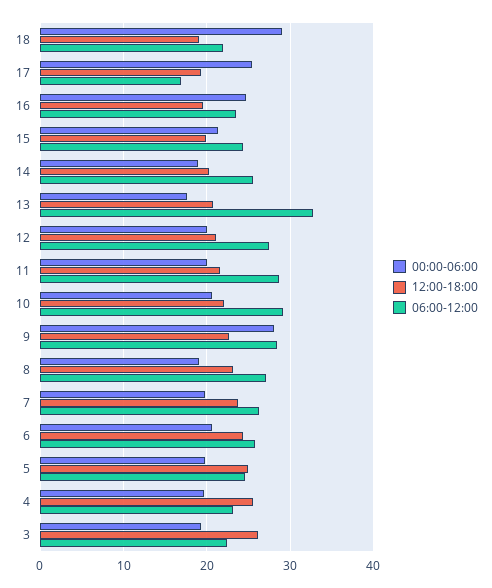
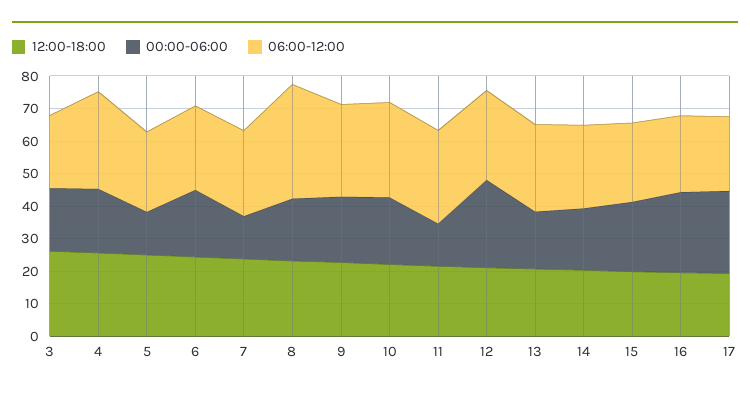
00:00-06:00, 18: 29 -> none
12:00-18:00, 18: 19 -> none
06:00-12:00, 18: 22 -> none
06:00-12:00, 17: 17 -> 22.5
06:00-12:00, 13: 33 -> 27.5
00:00-06:00, 12: 20 -> 27.5
00:00-06:00, 11: 20 -> 12.5
00:00-06:00, 9: 28 -> 20
06:00-12:00, 8: 27 -> 35
00:00-06:00, 7: 20 -> 12.5
00:00-06:00, 5: 20 -> 12.5
06:00-12:00, 4: 23 -> 30

